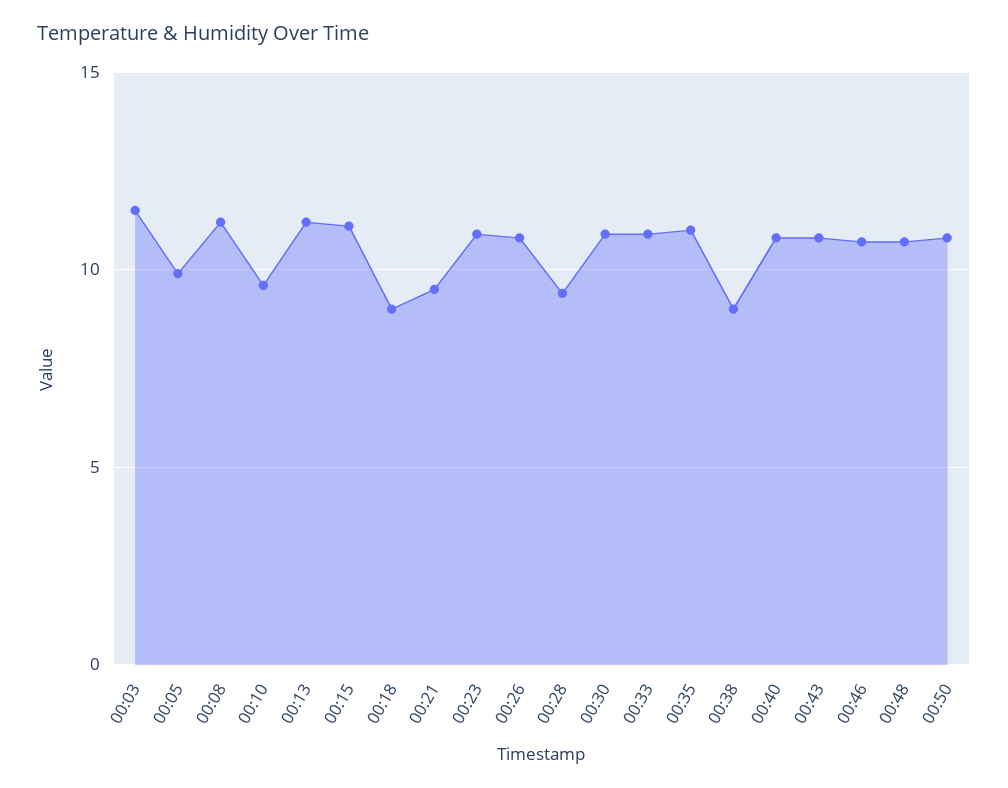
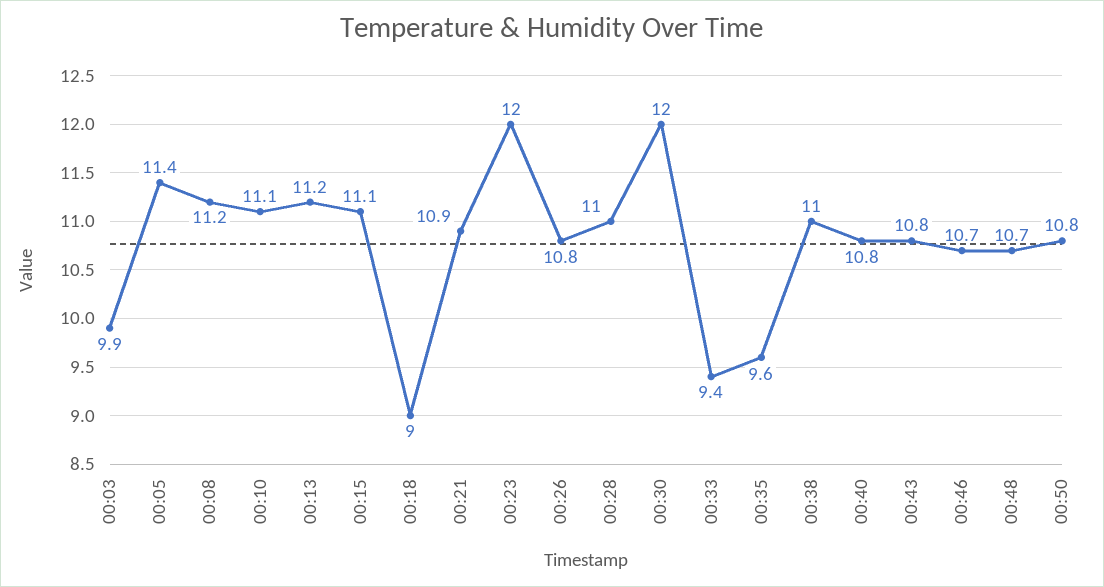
00:03: 11.5 -> 9.9
00:05: 10 -> 11.4
00:10: 9.5 -> 11.1
00:21: 9.5 -> 10.9
00:23: 11 -> 12
00:28: 9.5 -> 11
00:30: 11 -> 12
00:33: 11 -> 9.4
00:35: 11 -> 9.6
00:38: 9 -> 11

